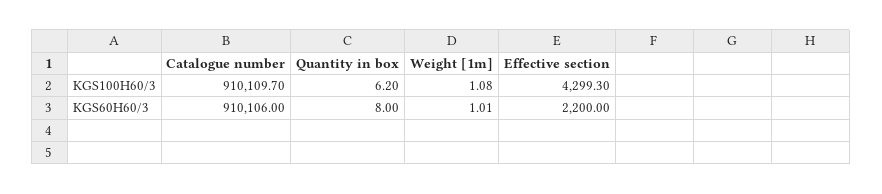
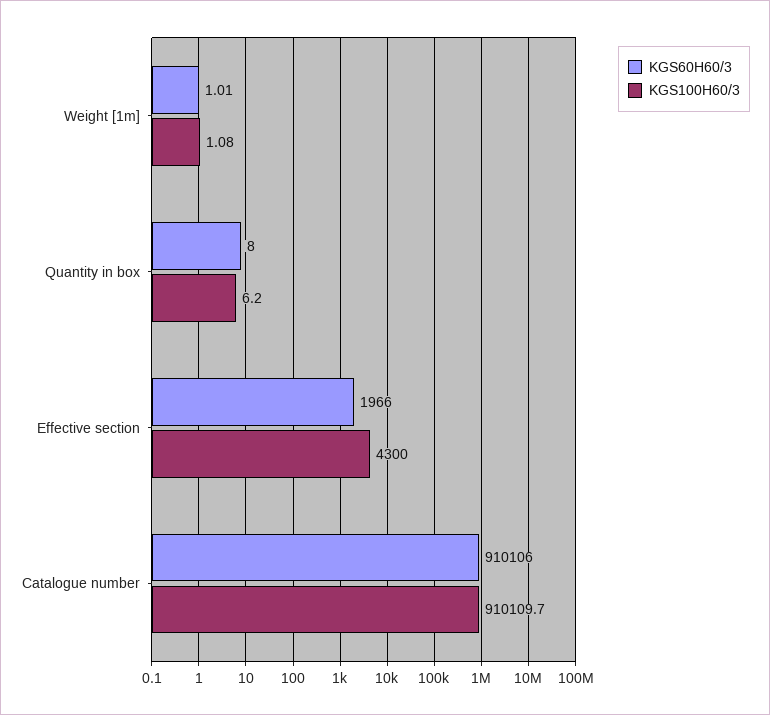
KGS100H60/3, Effective section: 4299.3 -> 4300
KGS60H60/3, Effective section: 2200 -> 1966

